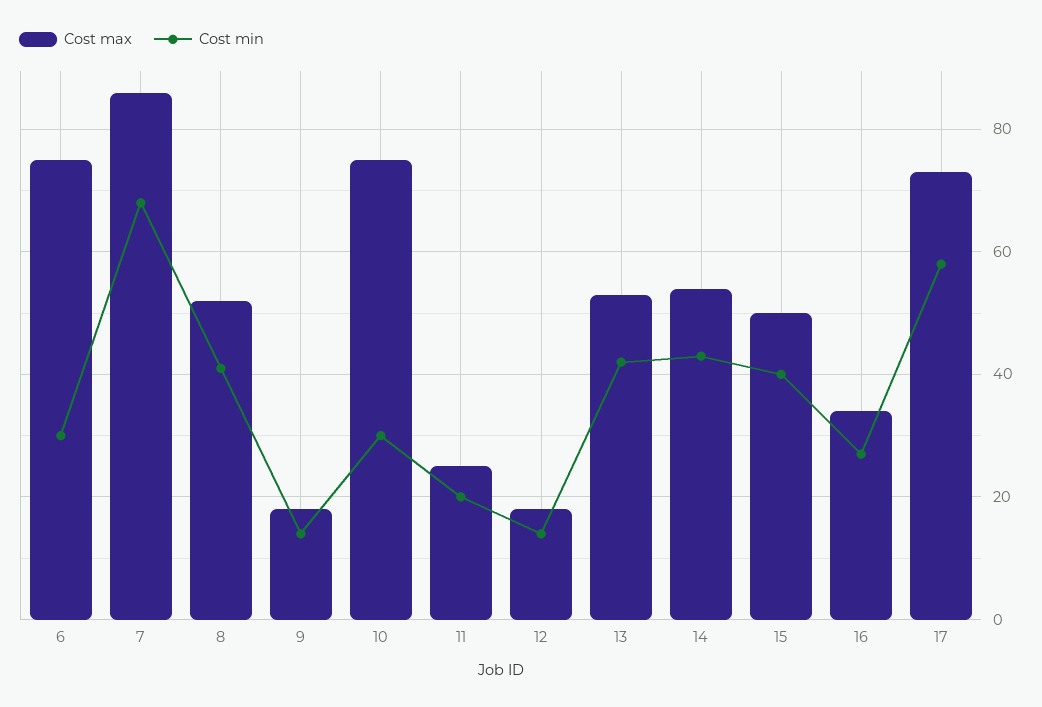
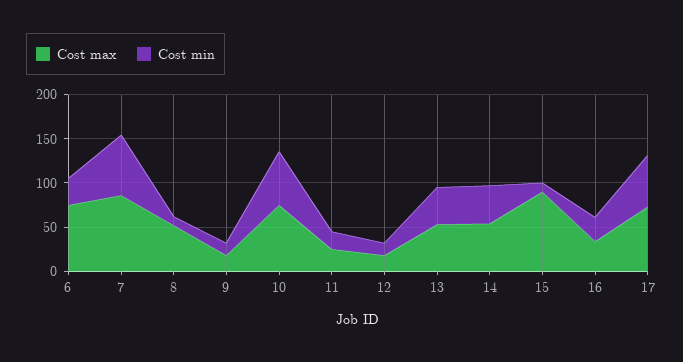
Cost min, 8: 40 -> 10
Cost min, 10: 30 -> 60
Cost max, 15: 50 -> 90
Cost min, 15: 40 -> 10

